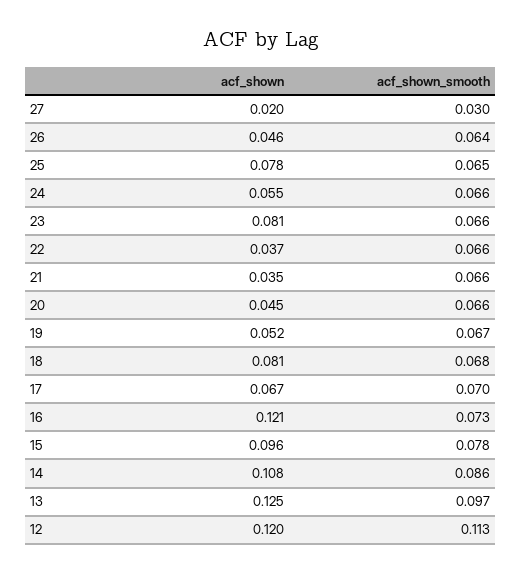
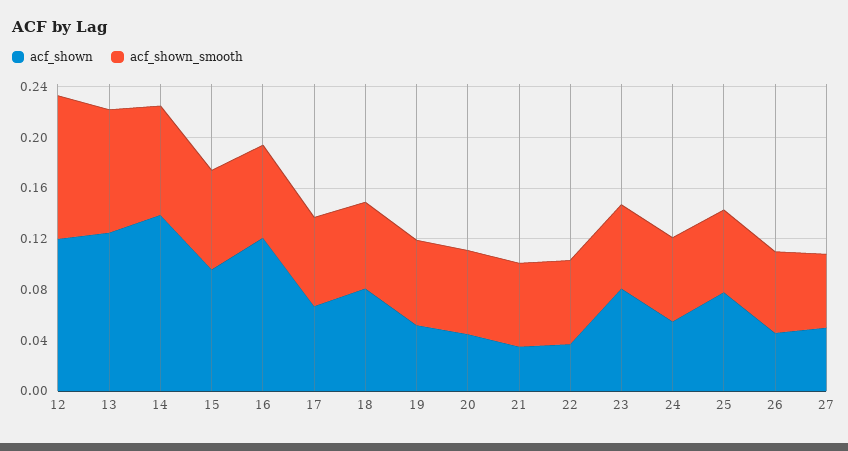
acf_shown, 27: 0.02 -> 0.05
acf_shown_smooth, 27: 0.03 -> 0.06
acf_shown, 14: 0.108 -> 0.14

